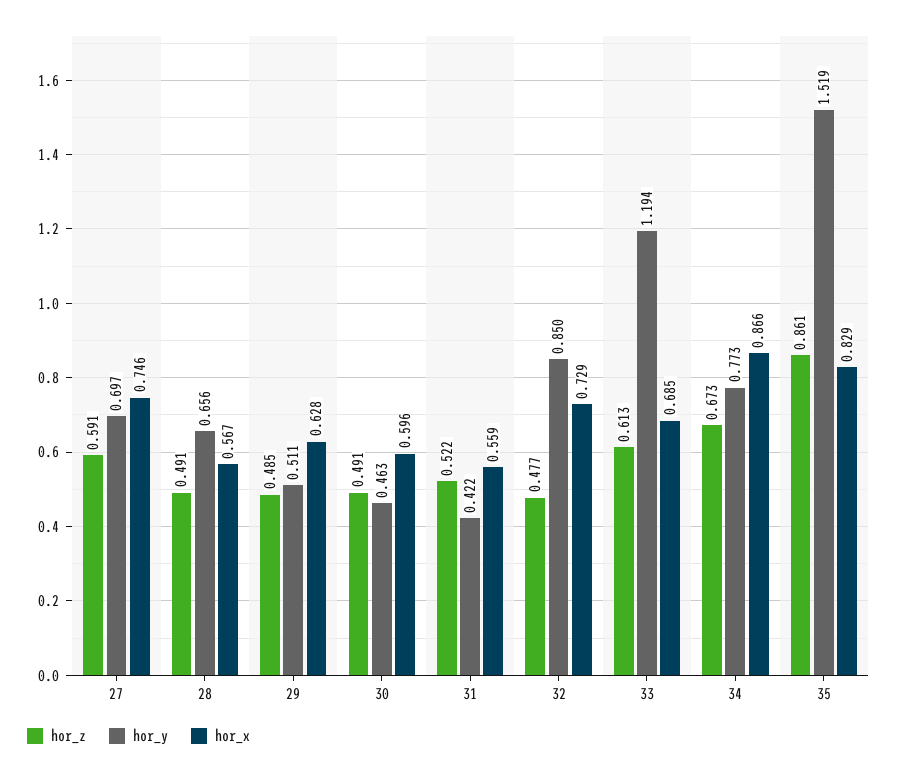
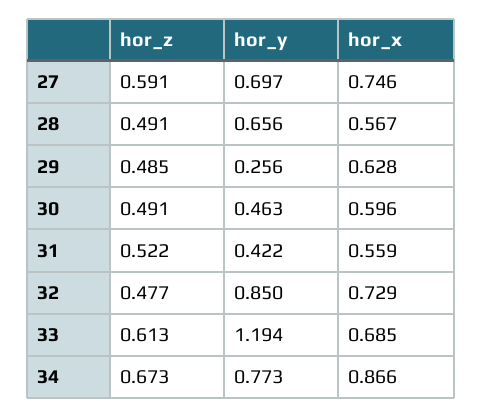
hor_y, 29: 0.511 -> 0.256
hor_z, 35: 0.861 -> none
hor_y, 35: 1.519 -> none
hor_x, 35: 0.829 -> none

